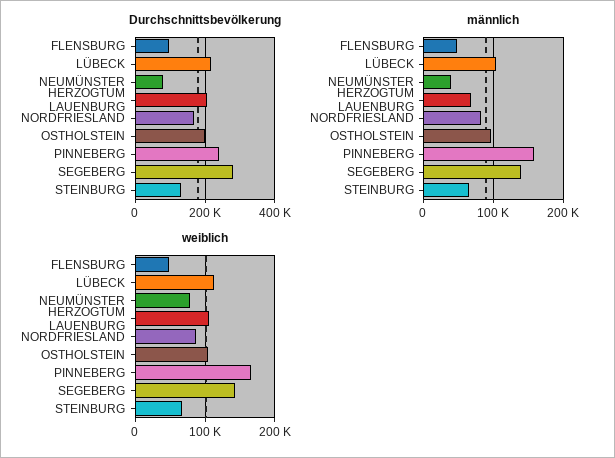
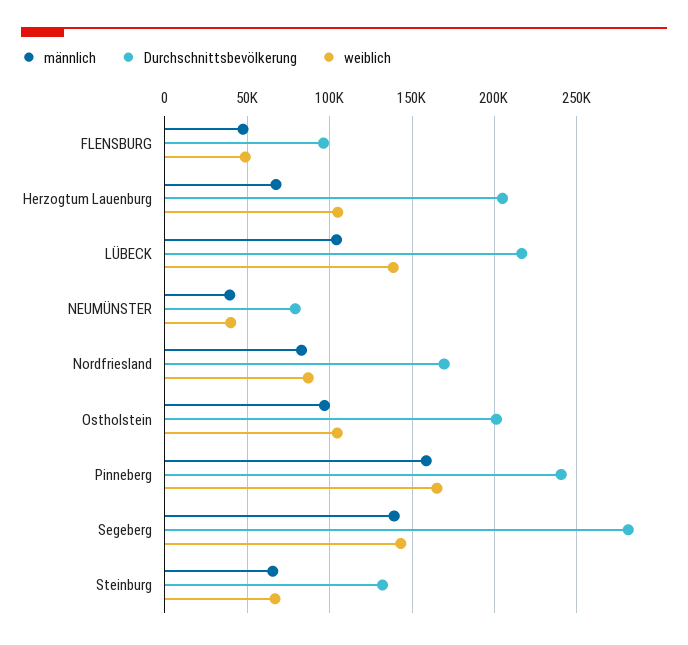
weiblich, LÜBECK: 110000 -> 140000
weiblich, NEUMÜNSTER: 80000 -> 40000

